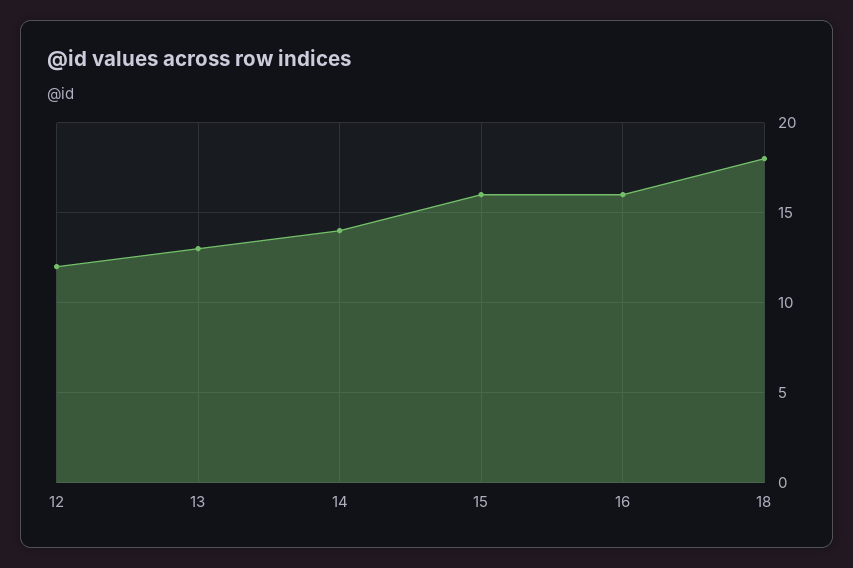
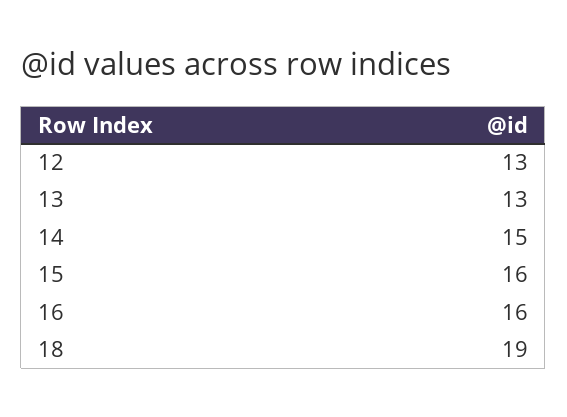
12: 12 -> 13
14: 14 -> 15
18: 18 -> 19

